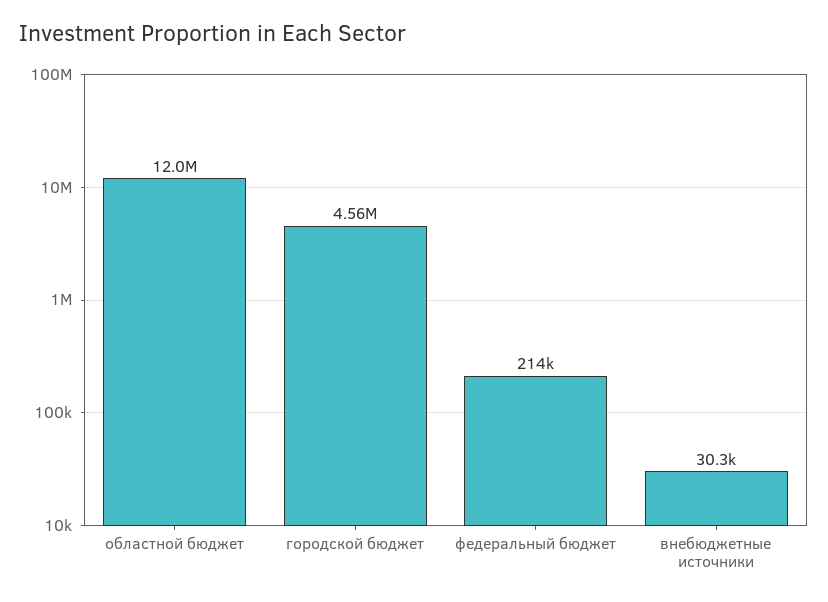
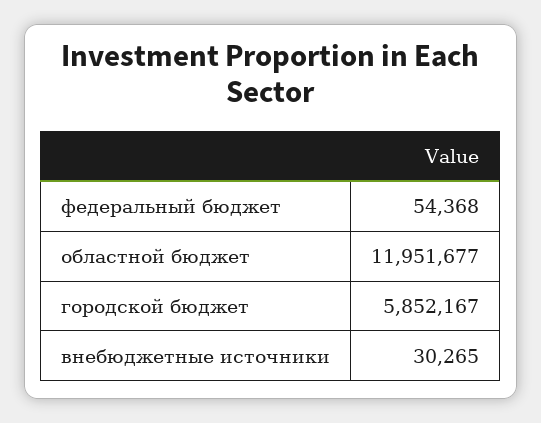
городской бюджет: 4560000 -> 5852167
федеральный бюджет: 214000 -> 54368

